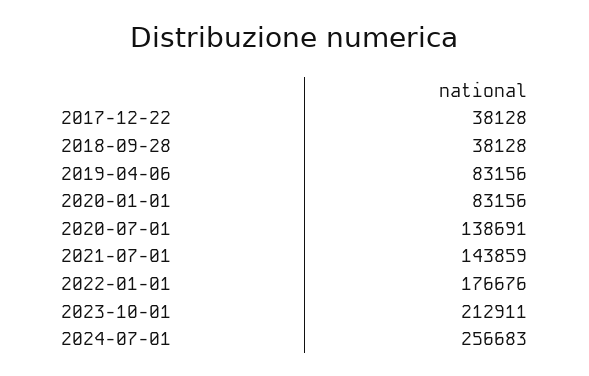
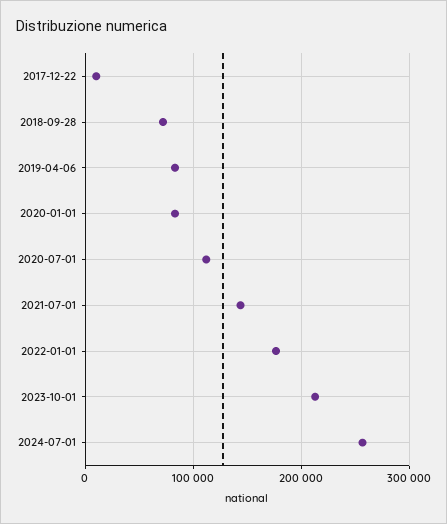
2017-12-22: 38128 -> 10000
2018-09-28: 38128 -> 70000
2020-07-01: 138691 -> 110000

